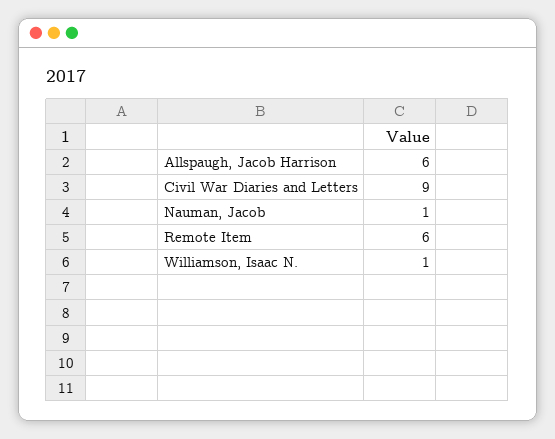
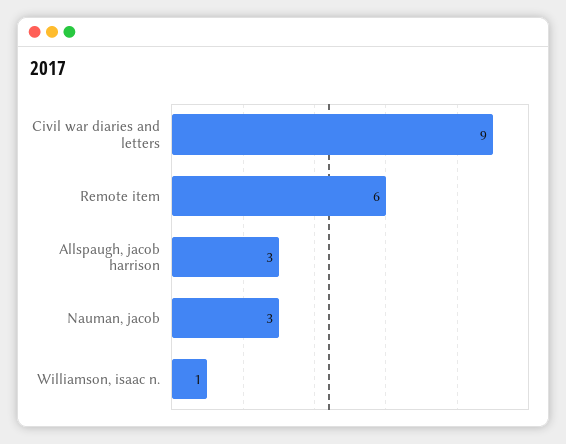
Allspaugh, Jacob Harrison: 6 -> 3
Nauman, Jacob: 1 -> 3

